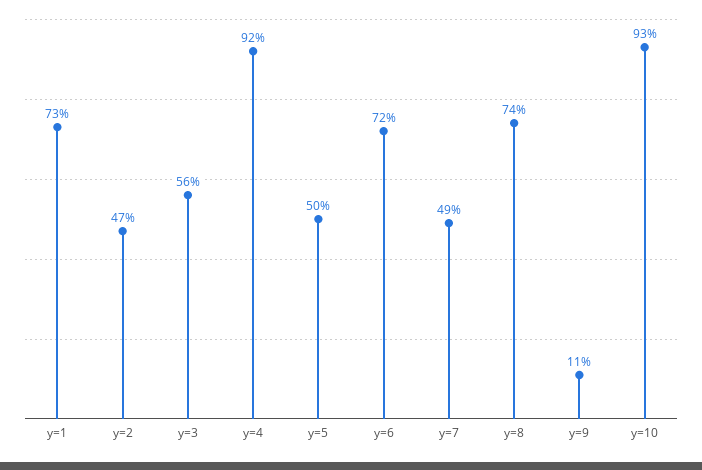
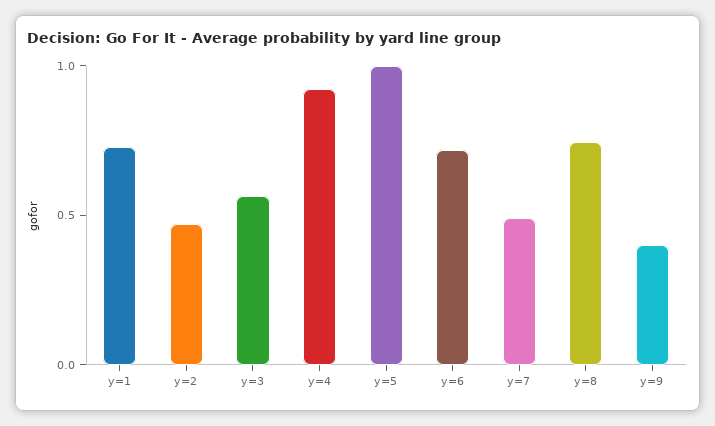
y=5: 0.5 -> 1
y=9: 0.11 -> 0.4
y=10: 0.93 -> none

